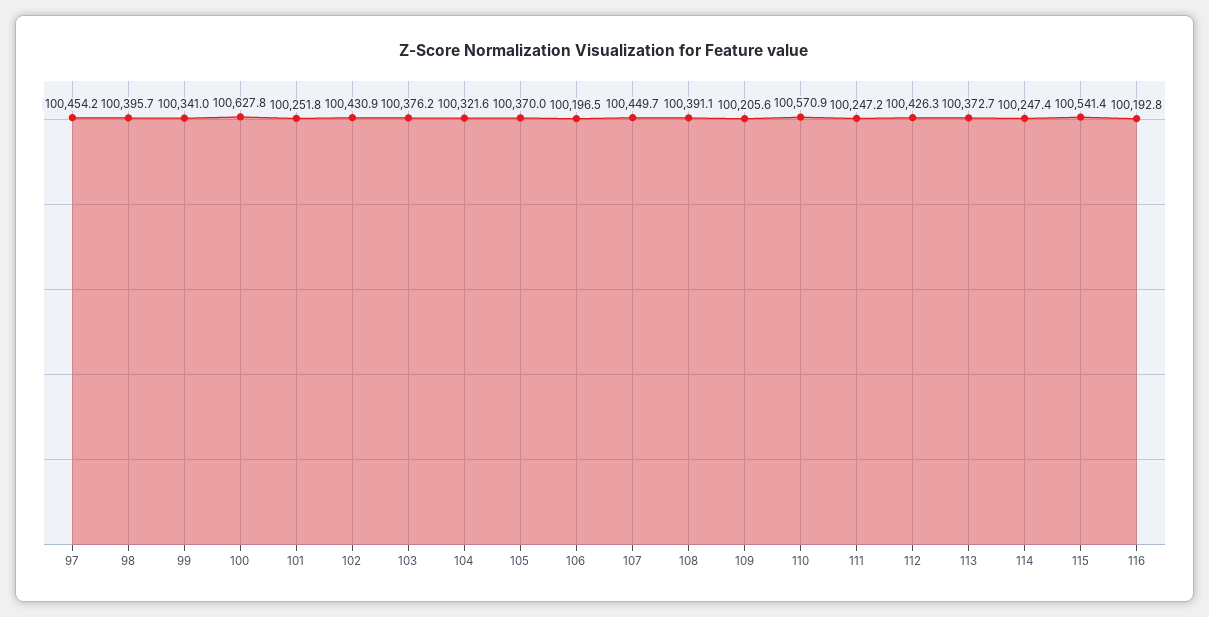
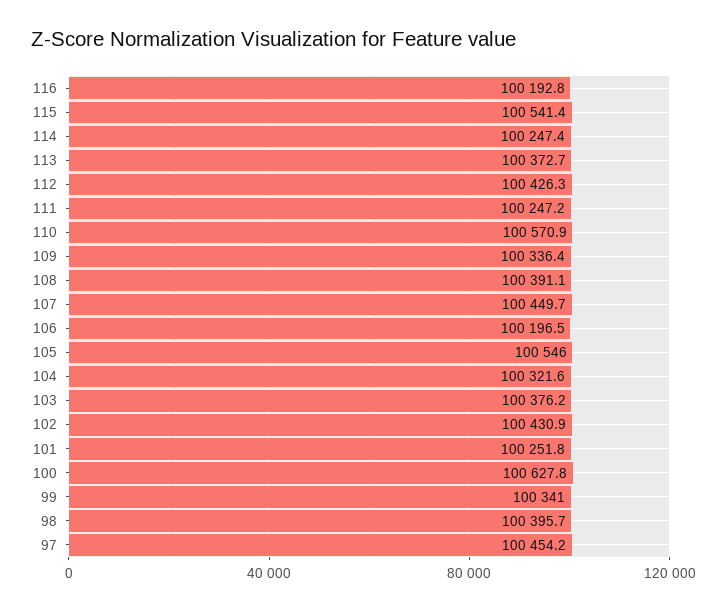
105: 100370 -> 100546
109: 100205.6 -> 100336.4

